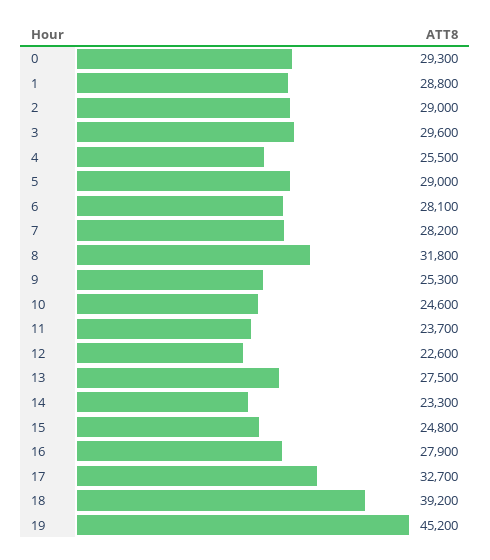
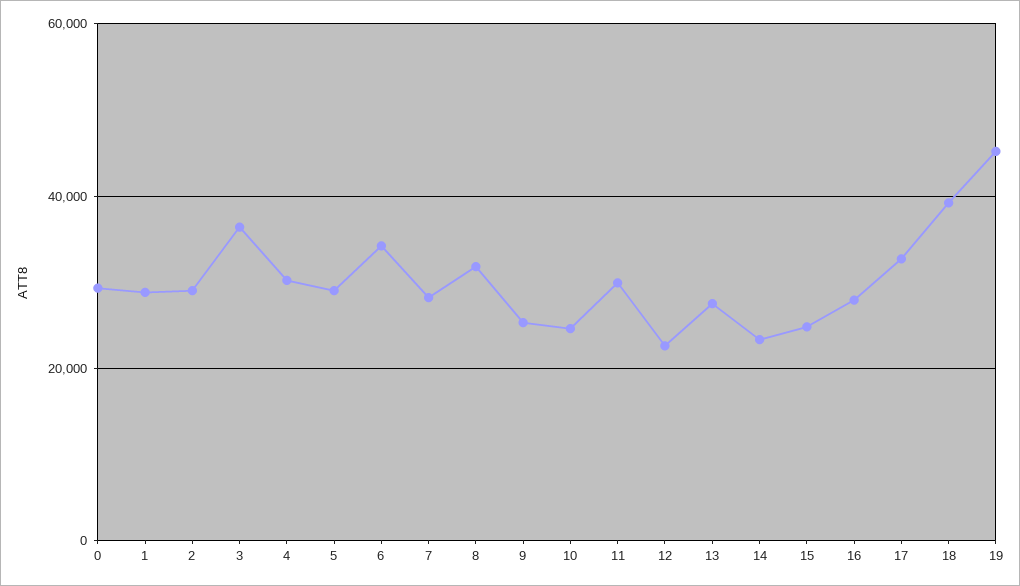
3: 29600 -> 36000
4: 25500 -> 30000
6: 28100 -> 34000
11: 23700 -> 30000

